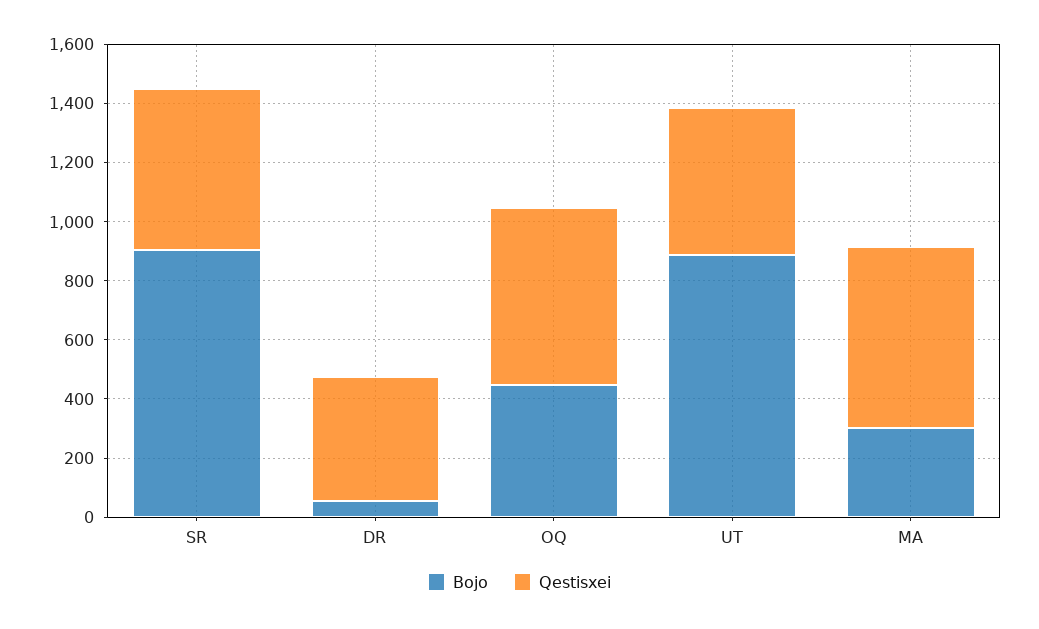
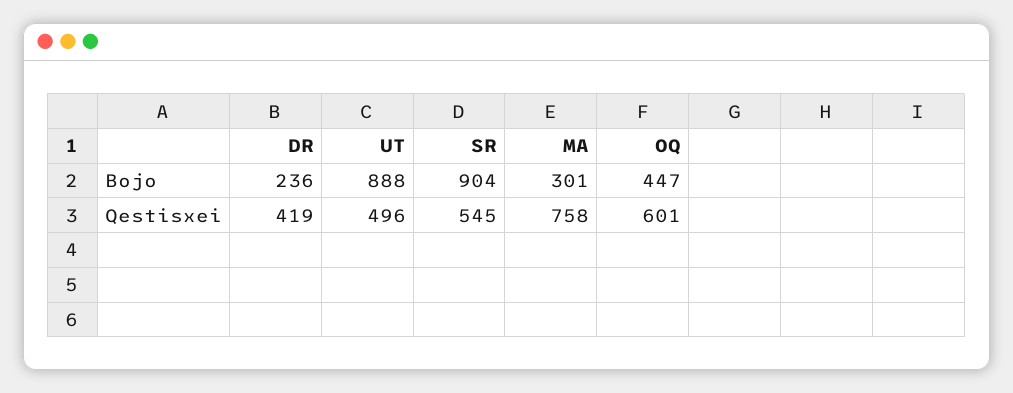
Bojo, DR: 50 -> 236
Qestisxei, MA: 600 -> 758

